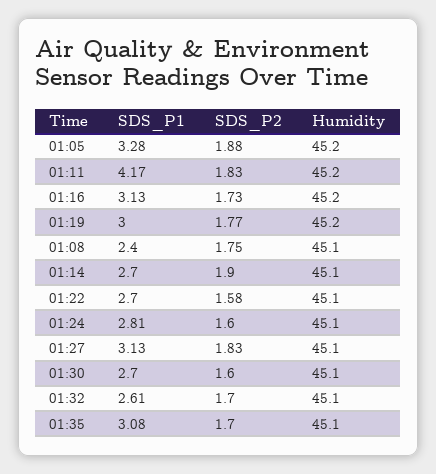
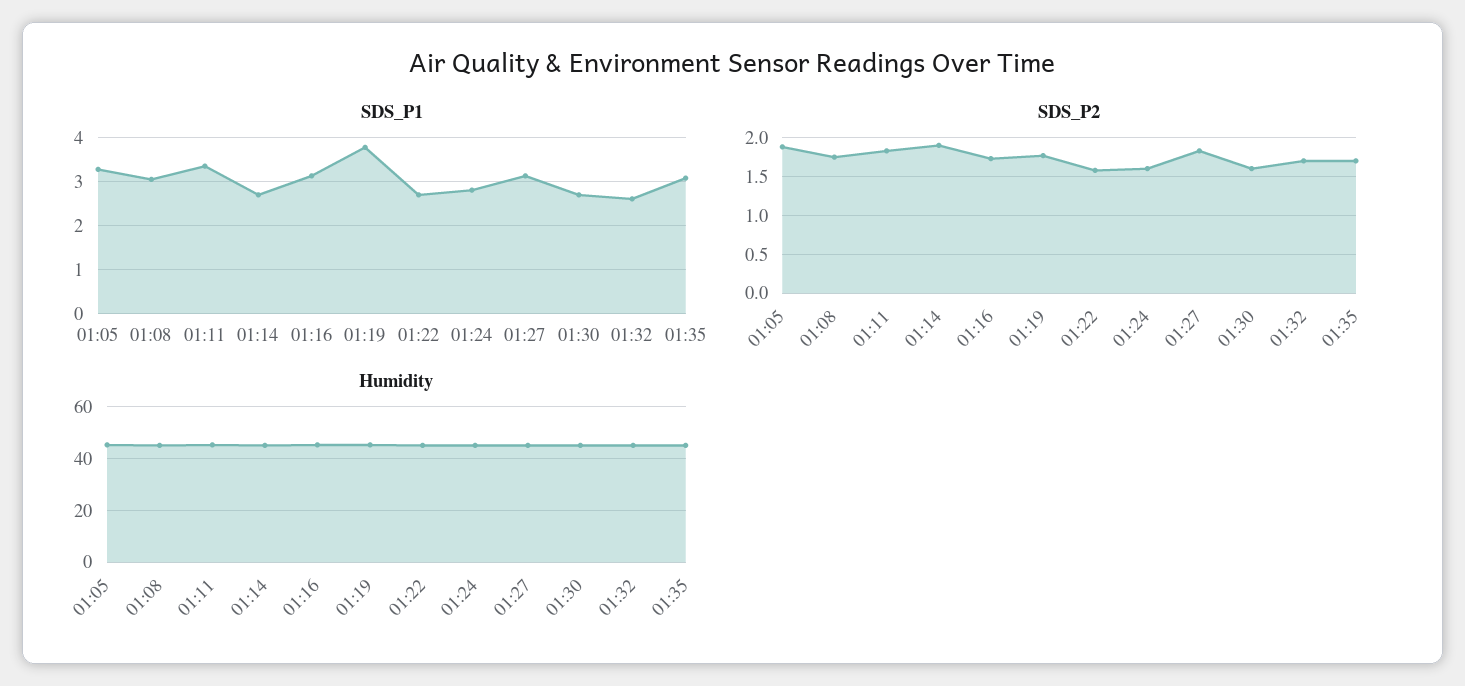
SDS_P1, 01:11: 4.17 -> 3.4
SDS_P1, 01:19: 3 -> 3.8
SDS_P1, 01:08: 2.4 -> 3

